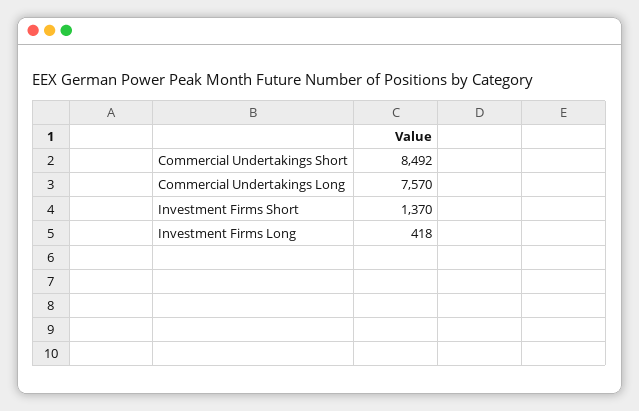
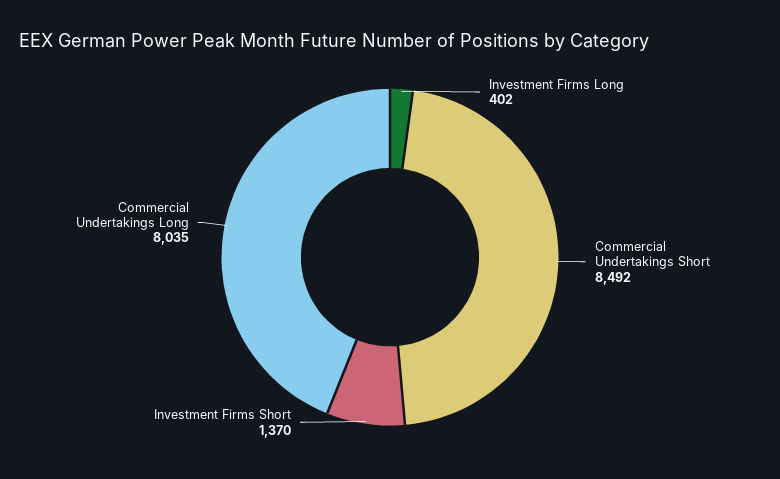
Commercial Undertakings Long: 7570 -> 8035
Investment Firms Long: 418 -> 402

